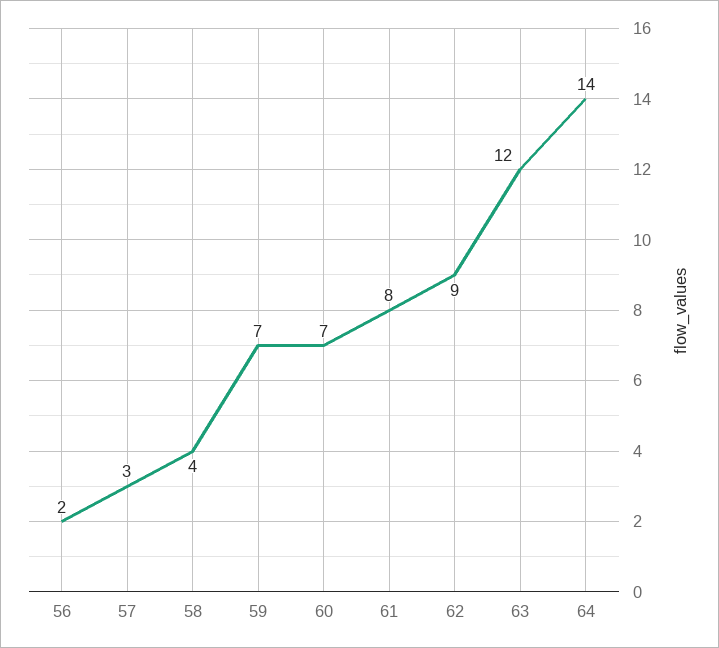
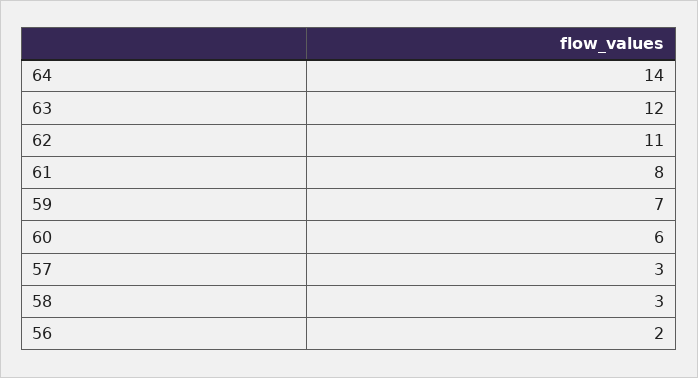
58: 4 -> 3
60: 7 -> 6
62: 9 -> 11

